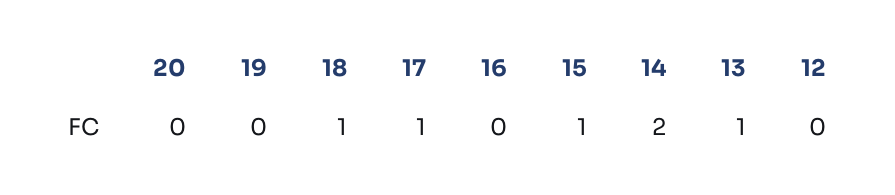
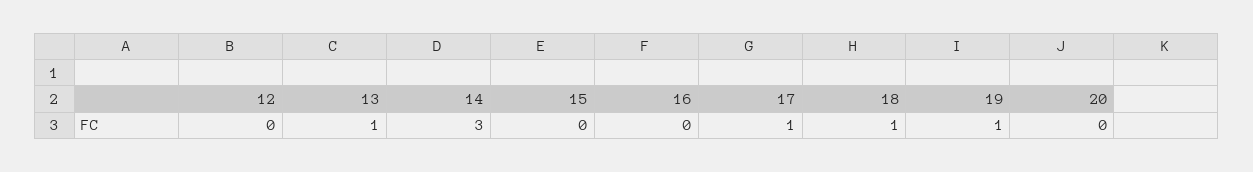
19: 0 -> 1
15: 1 -> 0
14: 2 -> 3

